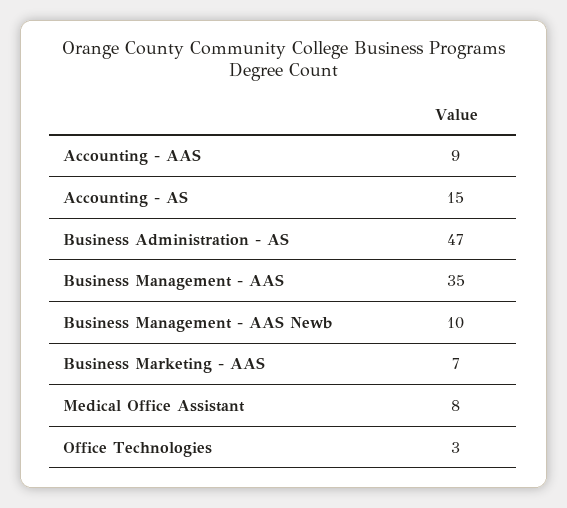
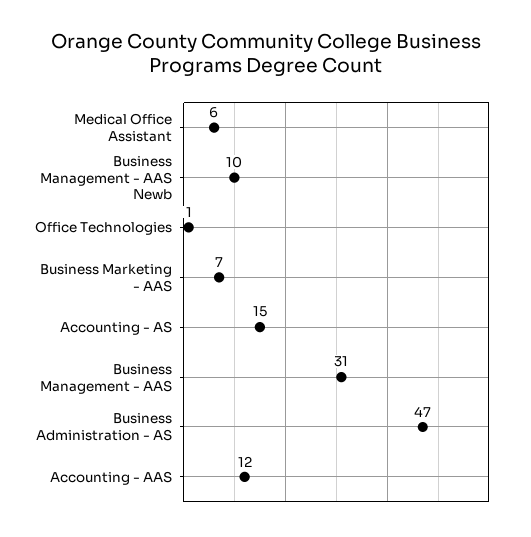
Accounting - AAS: 9 -> 12
Business Management - AAS: 35 -> 31
Medical Office Assistant: 8 -> 6
Office Technologies: 3 -> 1

